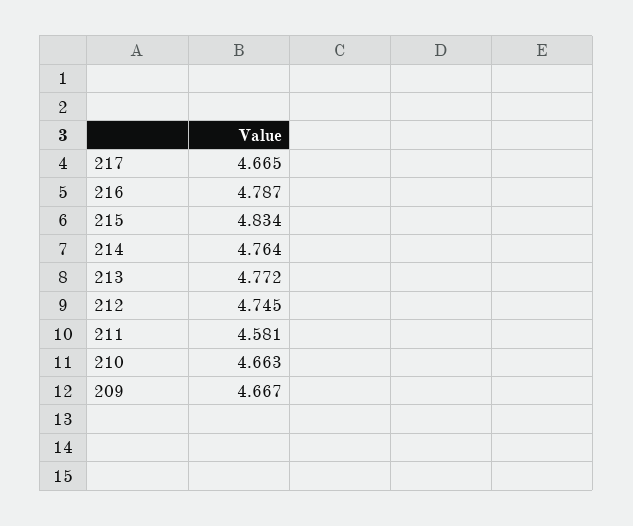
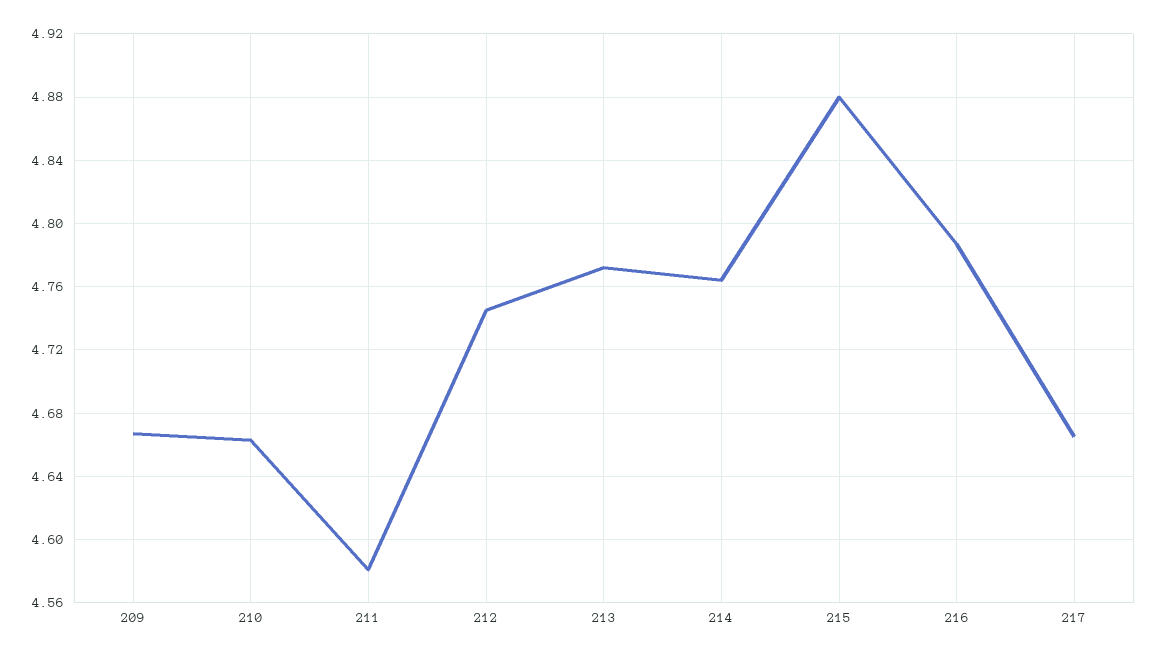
215: 4.834 -> 4.88

